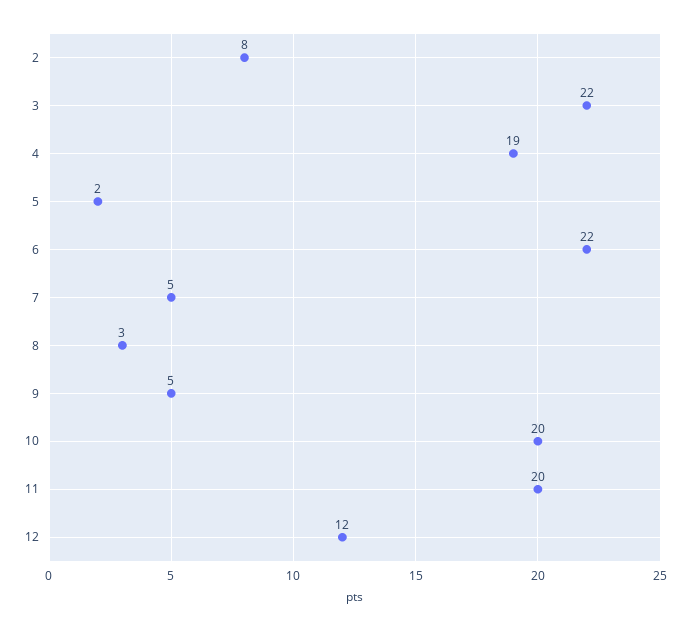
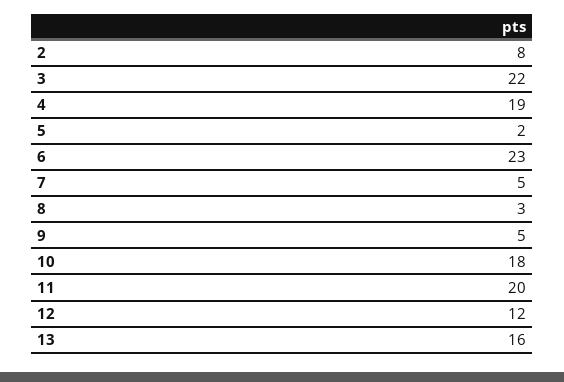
6: 22 -> 23
10: 20 -> 18
13: none -> 16

